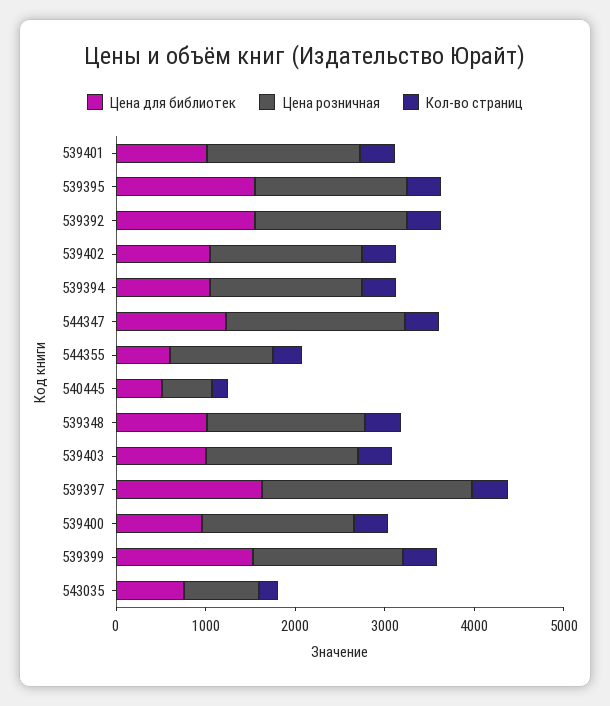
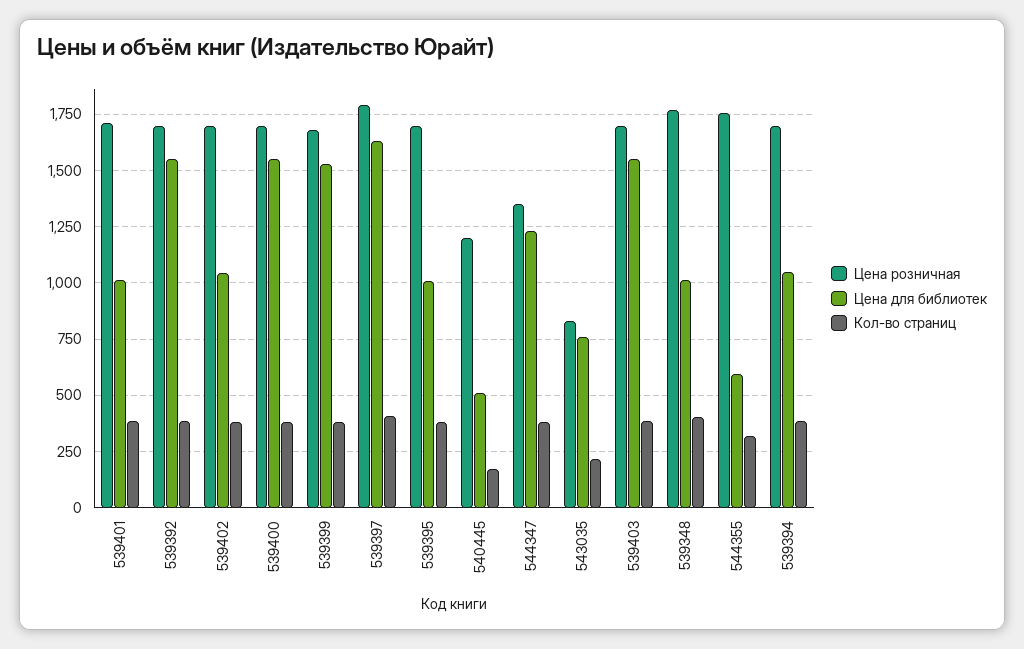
Цена для библиотек, 539395: 1600 -> 1000
Цена розничная, 544347: 2000 -> 1350
Цена розничная, 544355: 1200 -> 1750
Цена розничная, 540445: 600 -> 1200
Цена для библиотек, 539403: 1000 -> 1550
Цена розничная, 539397: 2400 -> 1800
Цена для библиотек, 539400: 1000 -> 1550

